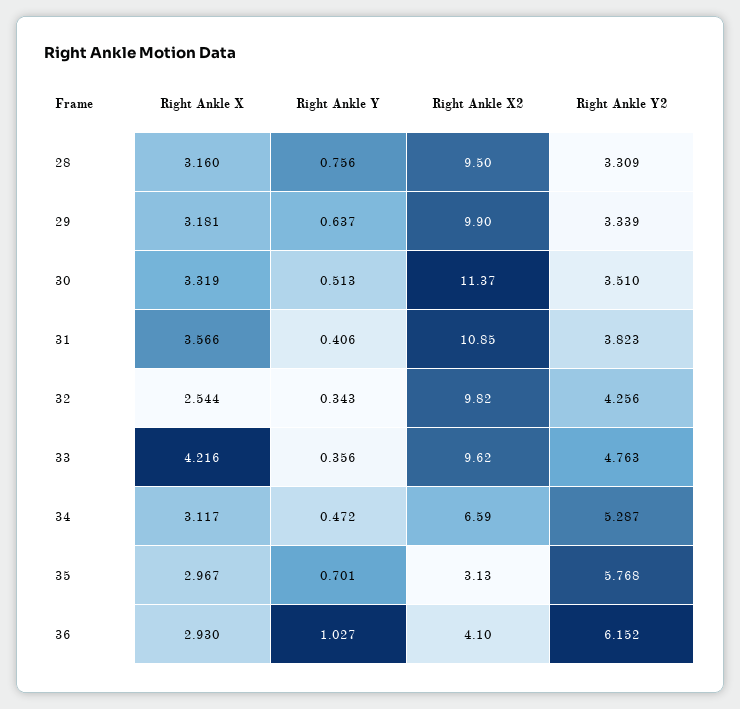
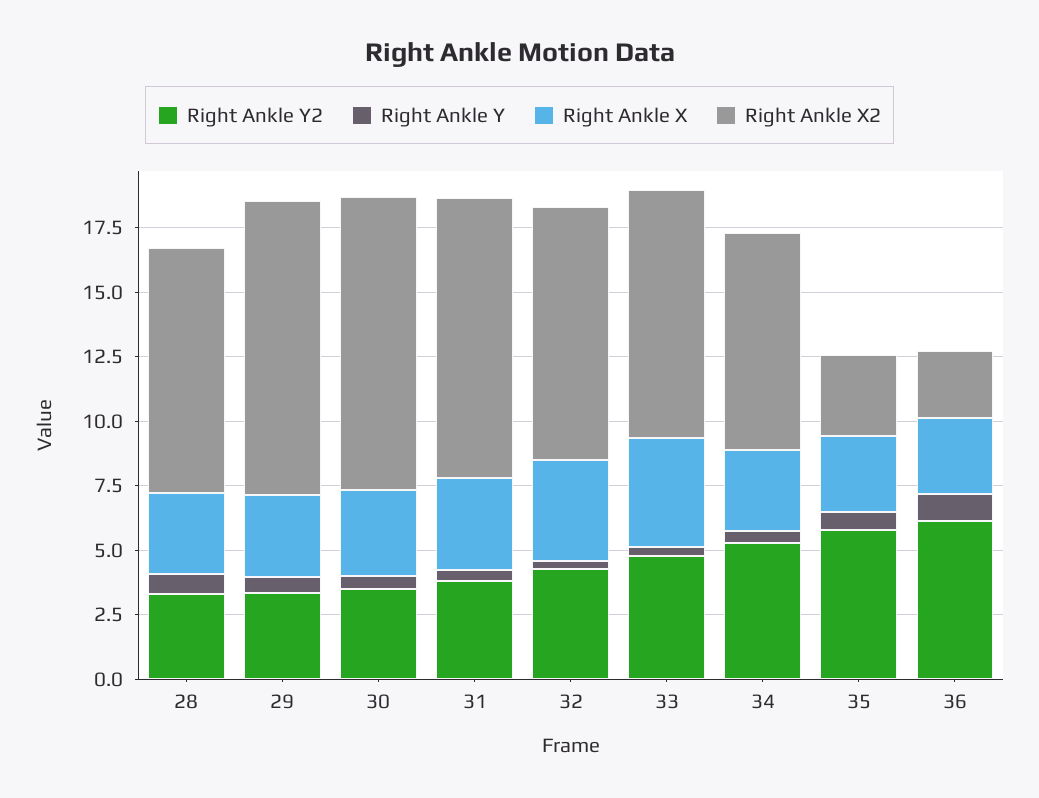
Right Ankle X2, 29: 9.9 -> 11.5
Right Ankle X, 32: 2.544 -> 4
Right Ankle X2, 34: 6.59 -> 8.5
Right Ankle X2, 36: 4.1 -> 2.5

